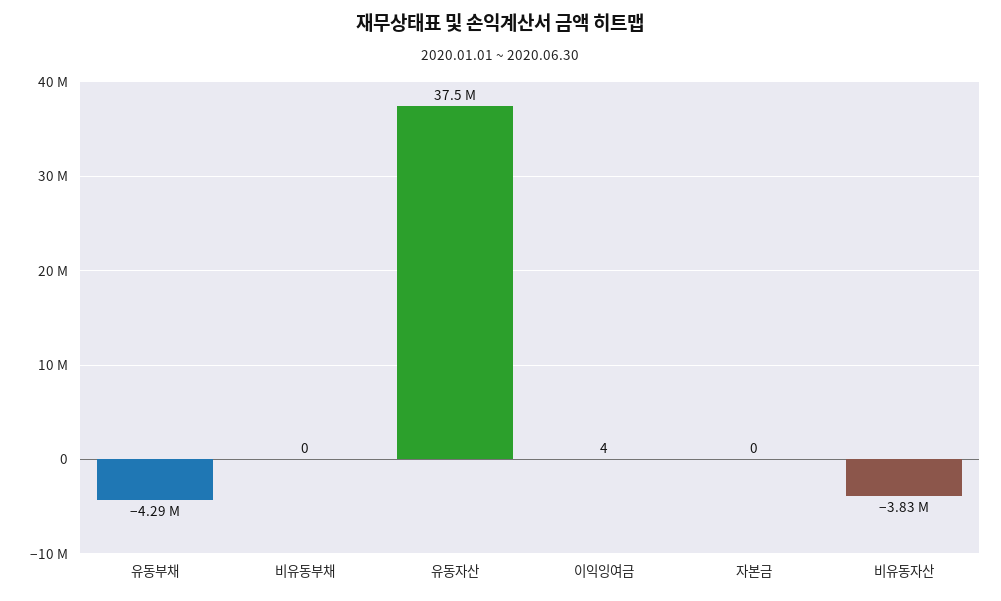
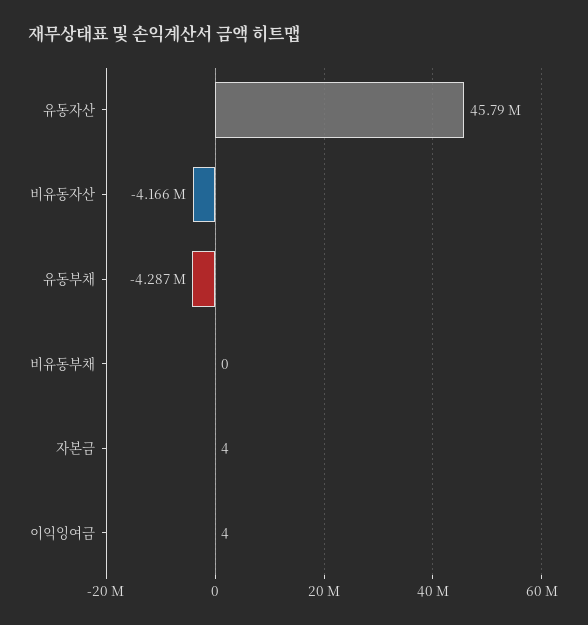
유동자산: 37500000 -> 45790000
자본금: 0 -> 4
비유동자산: -3830000 -> -4166000

